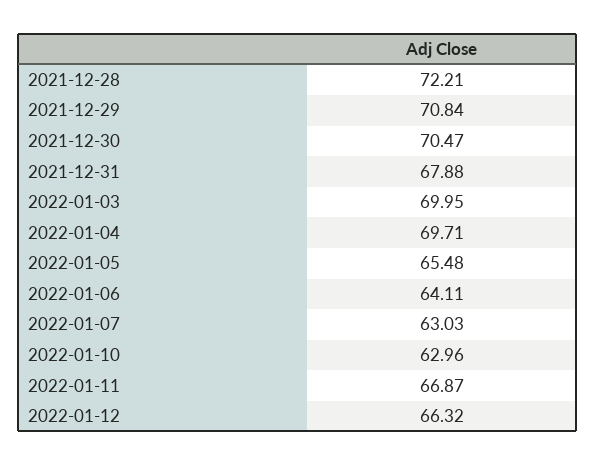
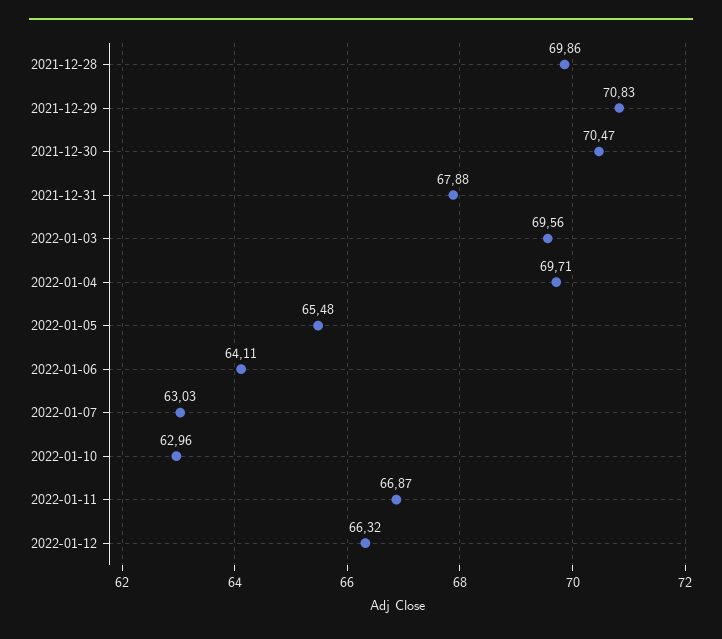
2021-12-28: 72.21 -> 69.86
2021-12-29: 70.84 -> 70.83
2022-01-03: 69.95 -> 69.56

